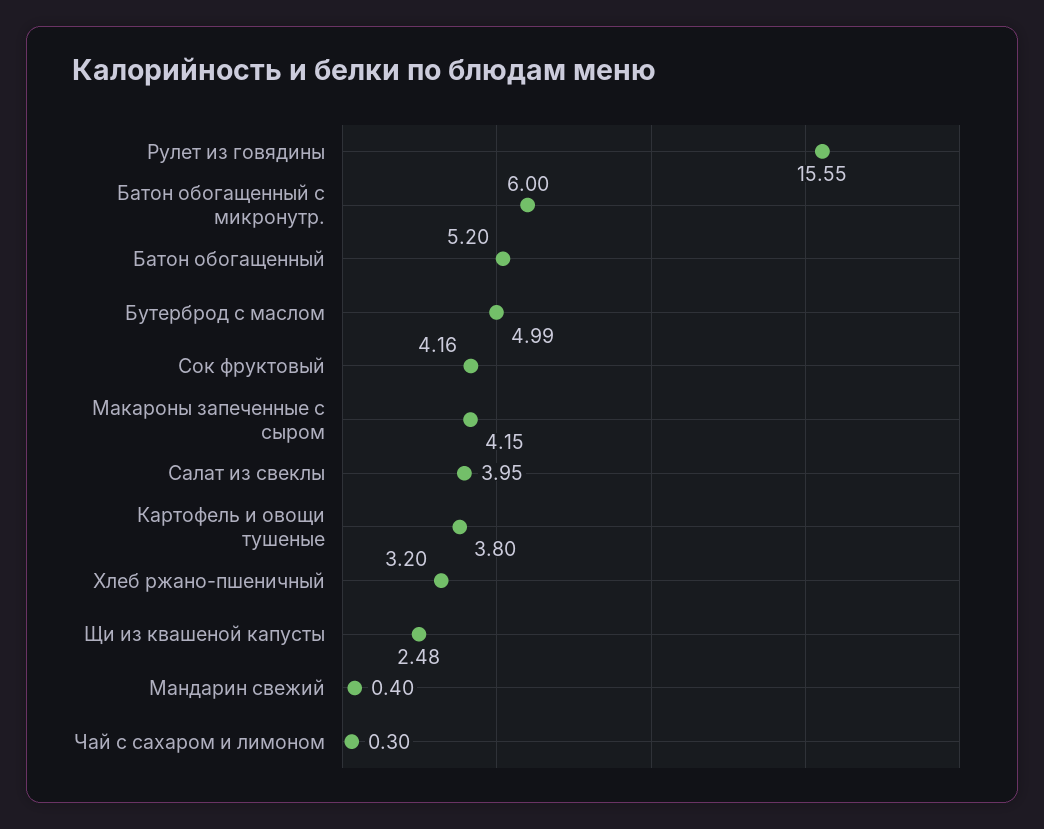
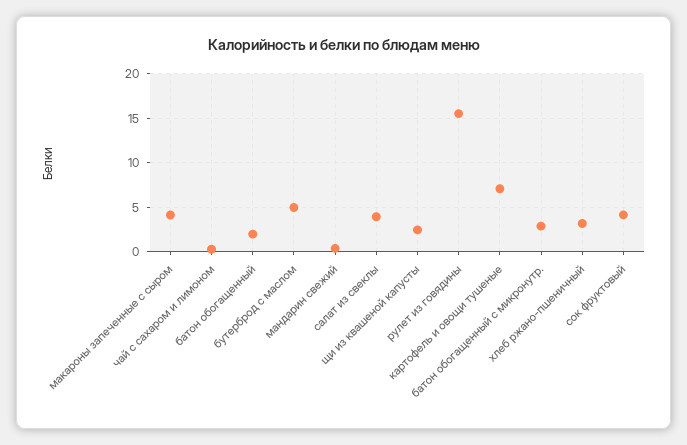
Батон обогащенный с микронутр.: 6 -> 3
Батон обогащенный: 5.2 -> 2
Картофель и овощи тушеные: 3.8 -> 7

